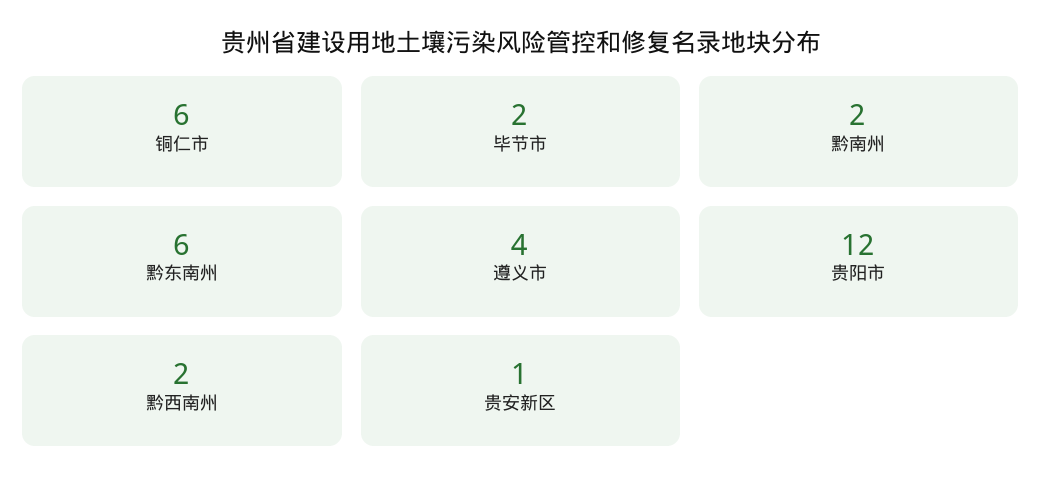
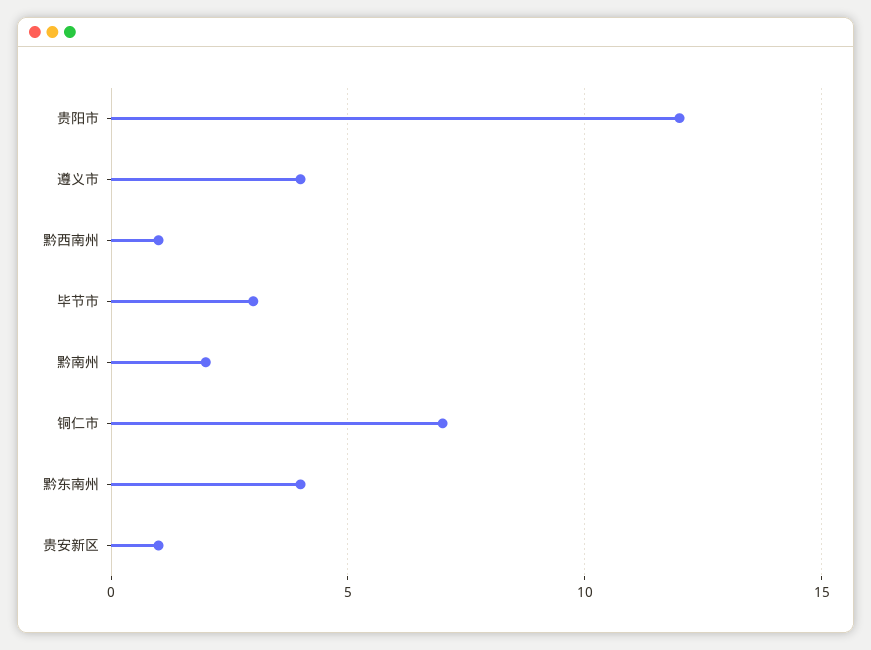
铜仁市: 6 -> 7
毕节市: 2 -> 3
黔东南州: 6 -> 4
黔西南州: 2 -> 1

